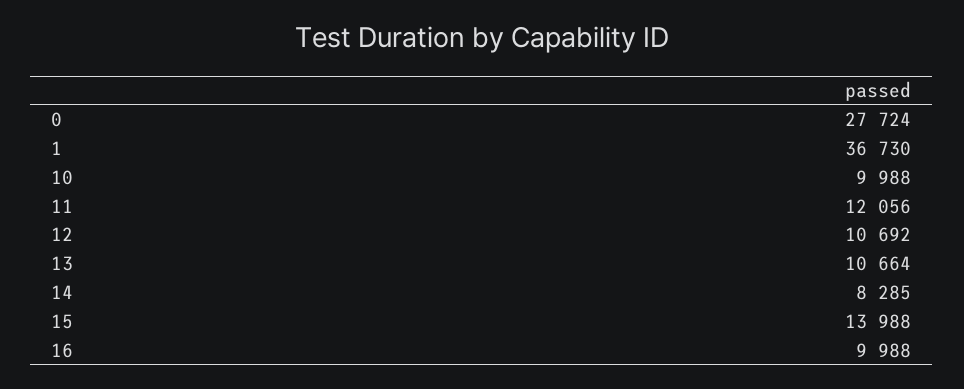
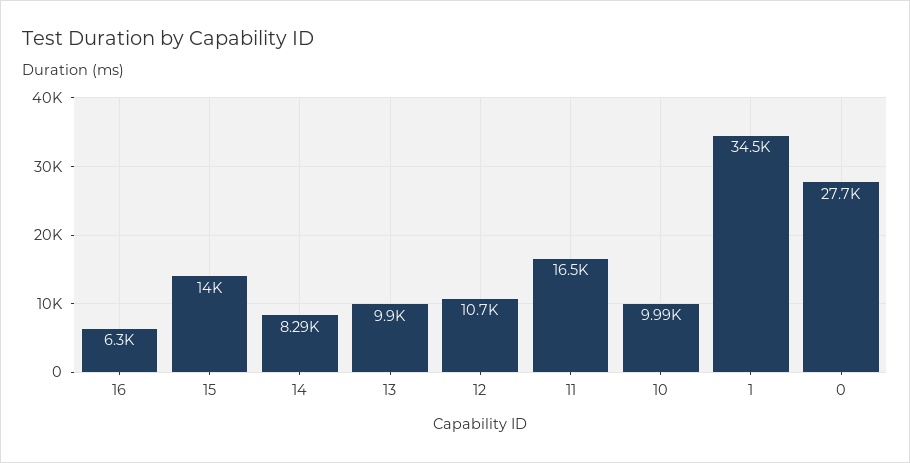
1: 36730 -> 34500
11: 12056 -> 16500
13: 10664 -> 9900
16: 9988 -> 6300

